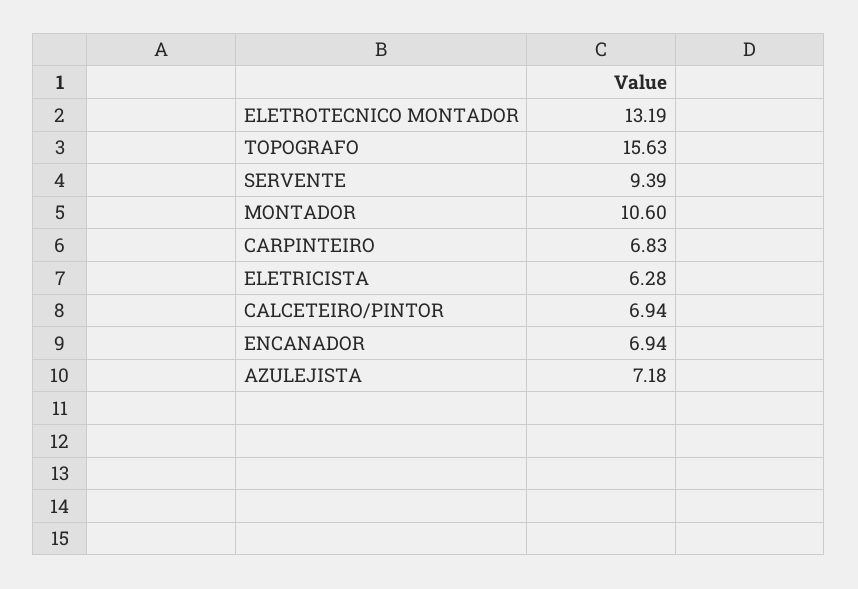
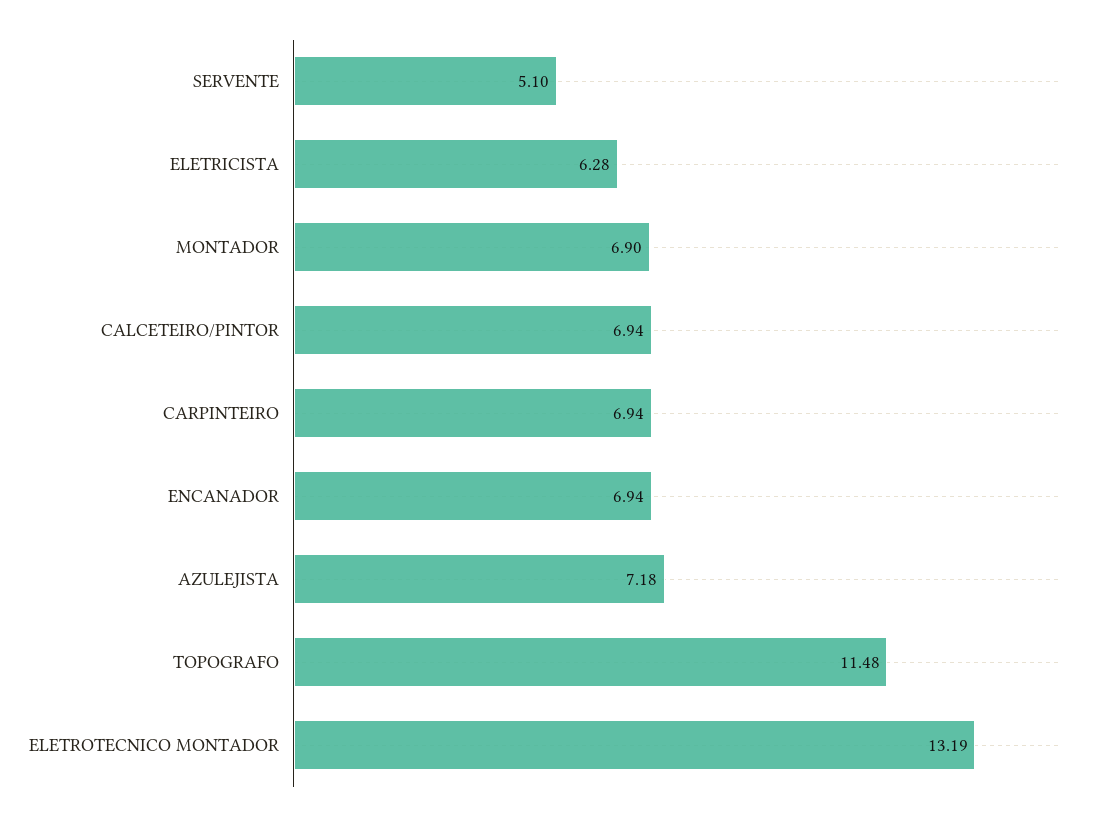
TOPOGRAFO: 15.63 -> 11.48
SERVENTE: 9.39 -> 5.1
MONTADOR: 10.6 -> 6.9
CARPINTEIRO: 6.83 -> 6.94

